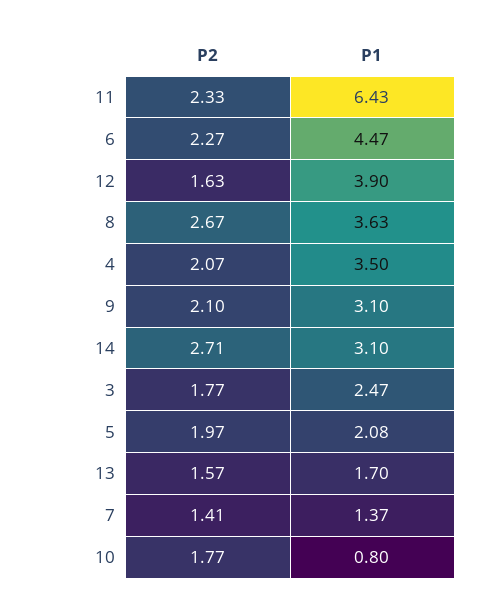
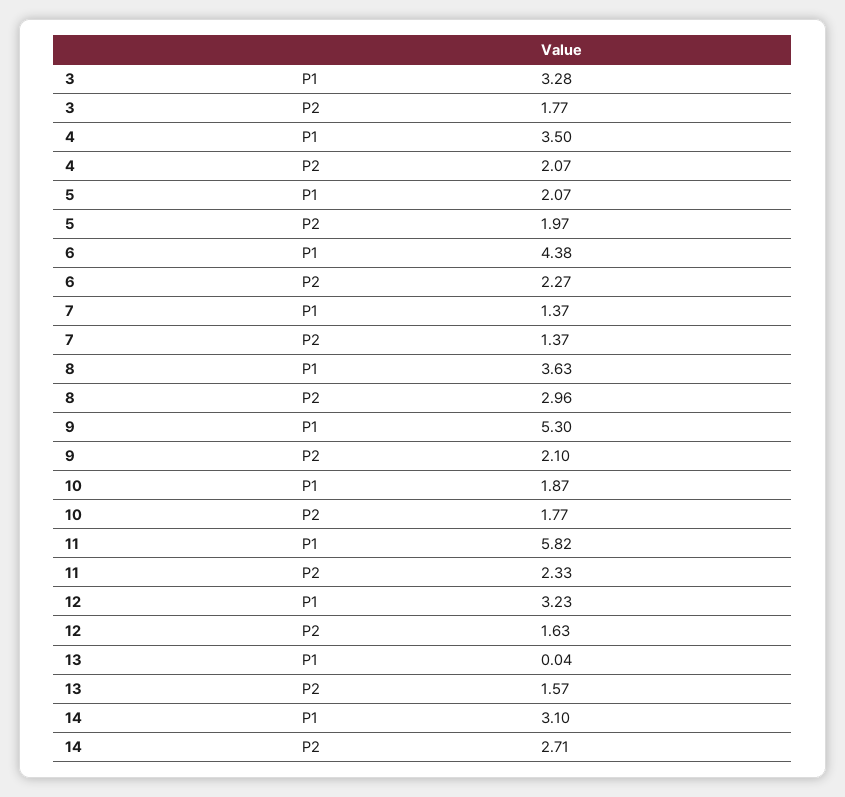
P1, 11: 6.43 -> 5.82
P1, 6: 4.47 -> 4.38
P1, 12: 3.9 -> 3.23
P2, 8: 2.67 -> 2.96
P1, 9: 3.1 -> 5.3
P1, 3: 2.47 -> 3.28
P1, 5: 2.08 -> 2.07
P1, 13: 1.7 -> 0.04
P2, 7: 1.41 -> 1.37
P1, 10: 0.8 -> 1.87

